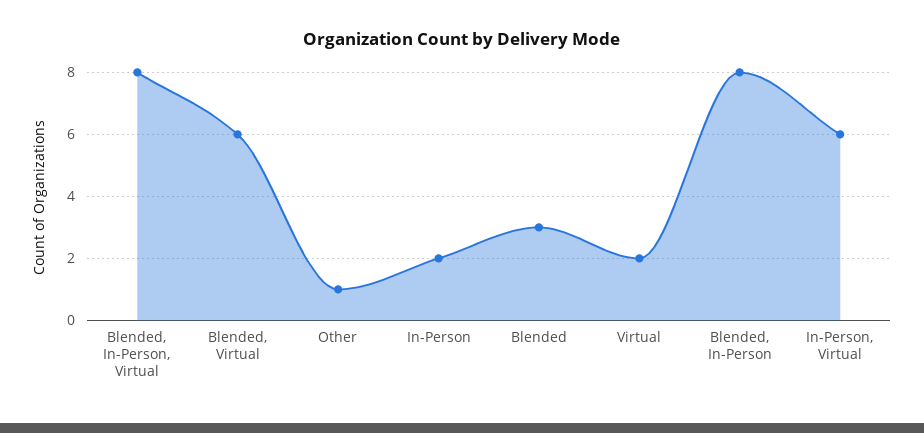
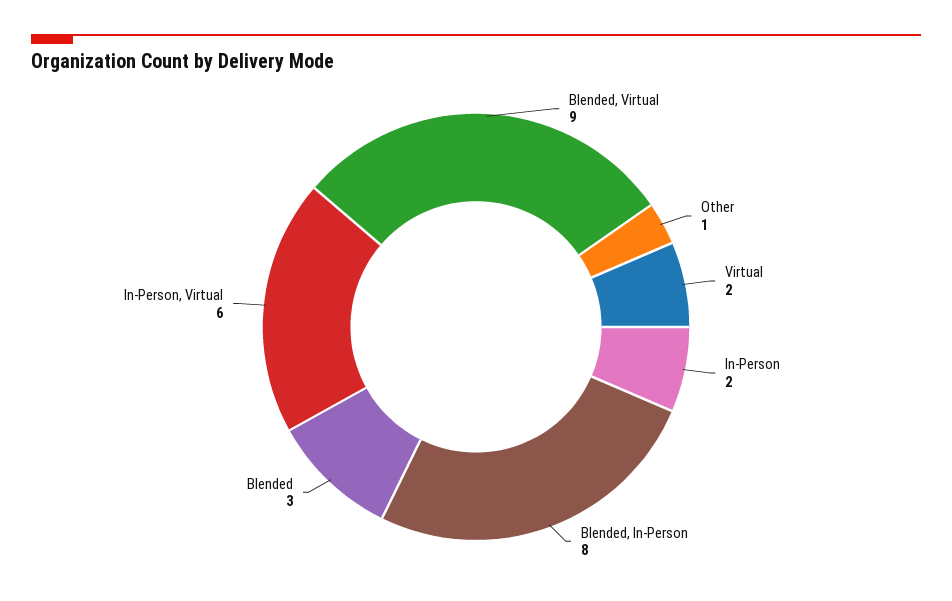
Blended, In-Person, Virtual: 8 -> none
Blended, Virtual: 6 -> 9

